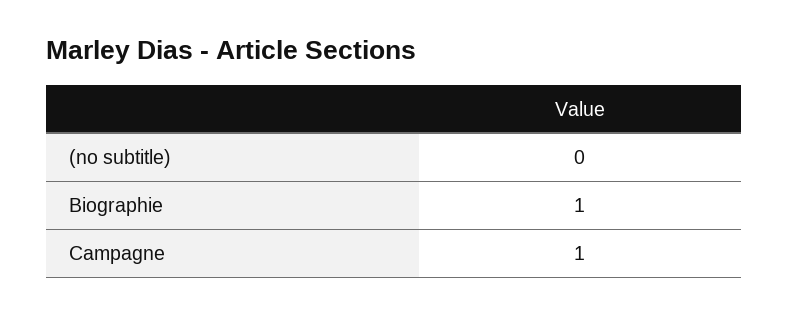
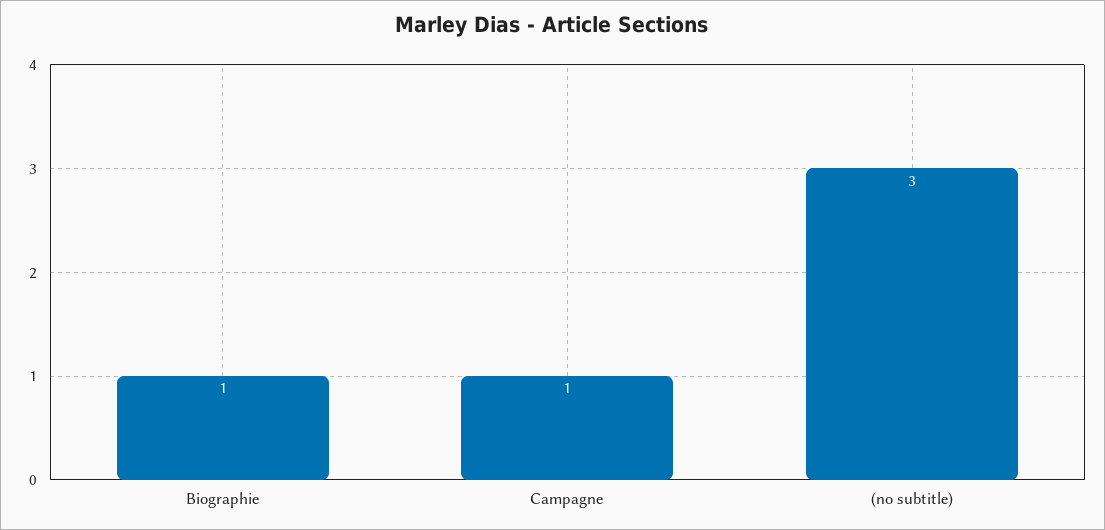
(no subtitle): 0 -> 3

